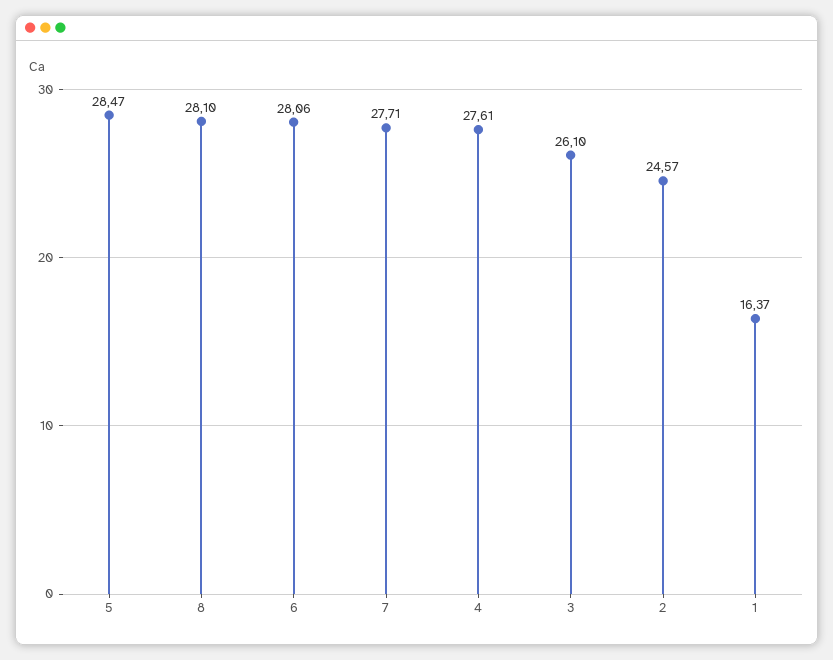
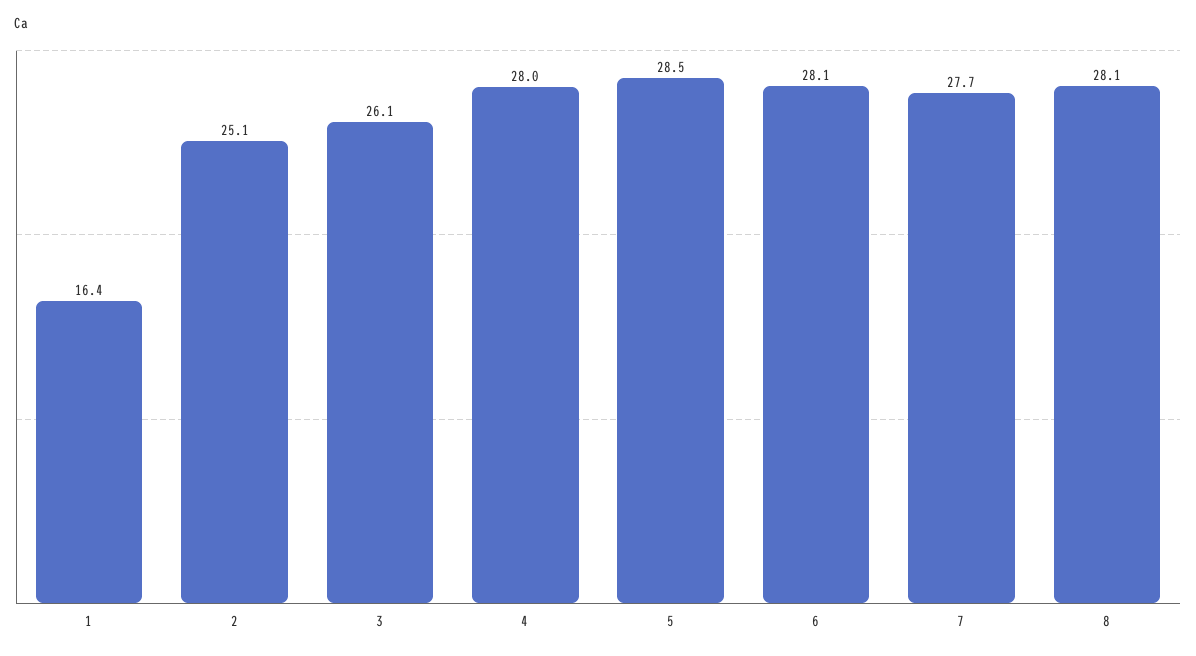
4: 27.61 -> 28
2: 24.57 -> 25.1

